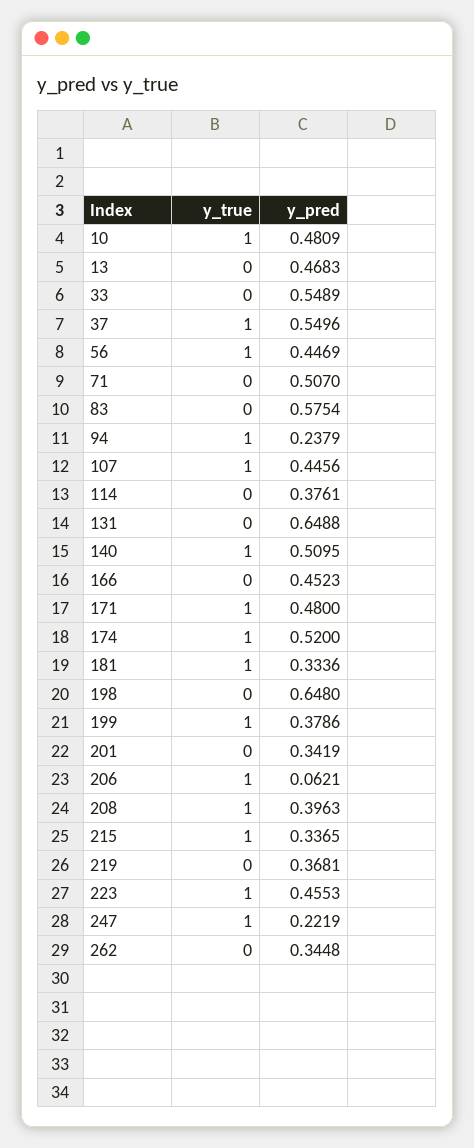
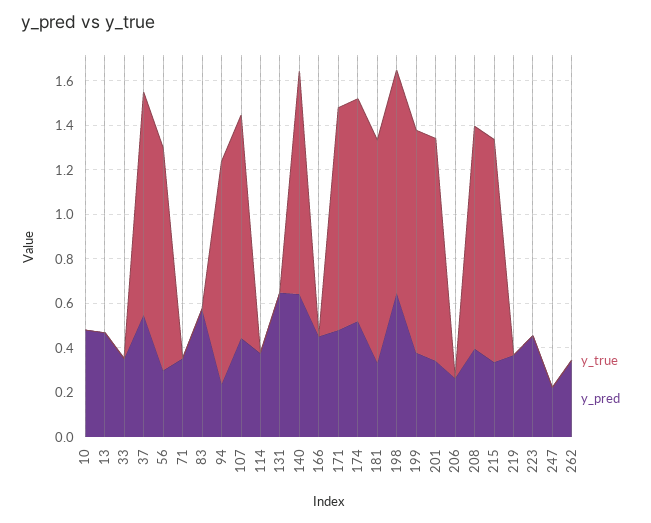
y_true, 10: 1 -> 0
y_pred, 33: 0.5489 -> 0.35
y_pred, 56: 0.4469 -> 0.3
y_pred, 71: 0.507 -> 0.35
y_pred, 140: 0.5095 -> 0.65
y_true, 198: 0 -> 1
y_true, 201: 0 -> 1
y_true, 206: 1 -> 0
y_pred, 206: 0.0621 -> 0.25
y_true, 223: 1 -> 0
y_true, 247: 1 -> 0

